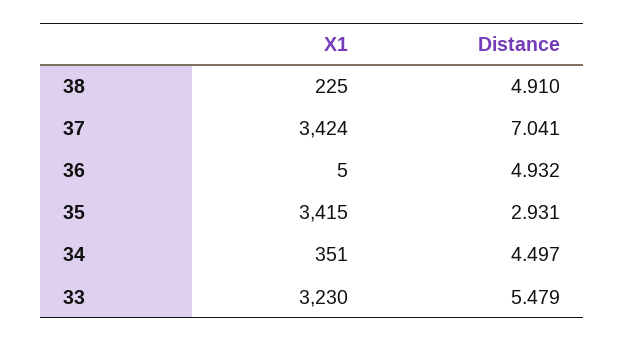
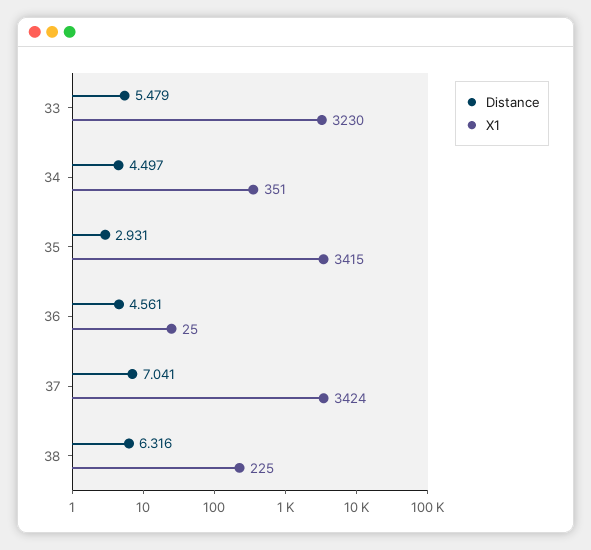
Distance, 38: 4.91 -> 6.316
X1, 36: 5 -> 25
Distance, 36: 4.932 -> 4.561

